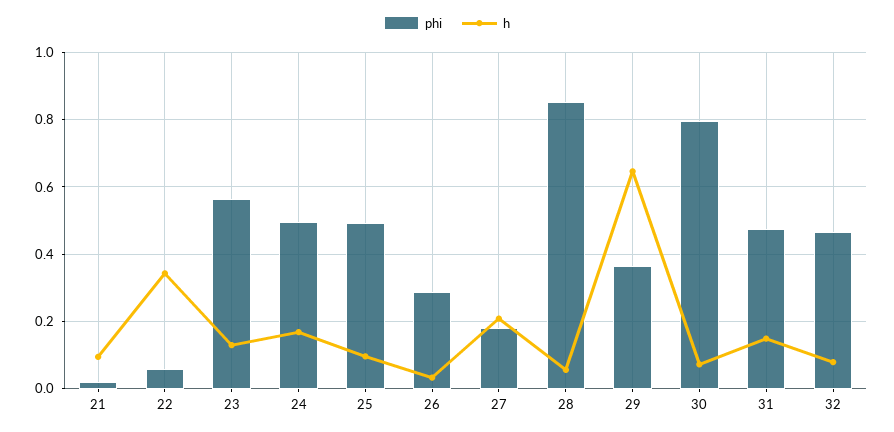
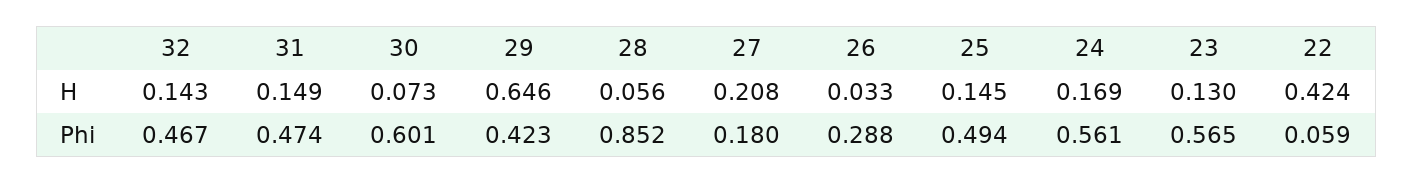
phi, 21: 0.02 -> none
h, 21: 0.1 -> none
h, 22: 0.34 -> 0.424
phi, 24: 0.5 -> 0.561
h, 25: 0.1 -> 0.145
phi, 29: 0.36 -> 0.423
phi, 30: 0.8 -> 0.601
h, 32: 0.08 -> 0.143

